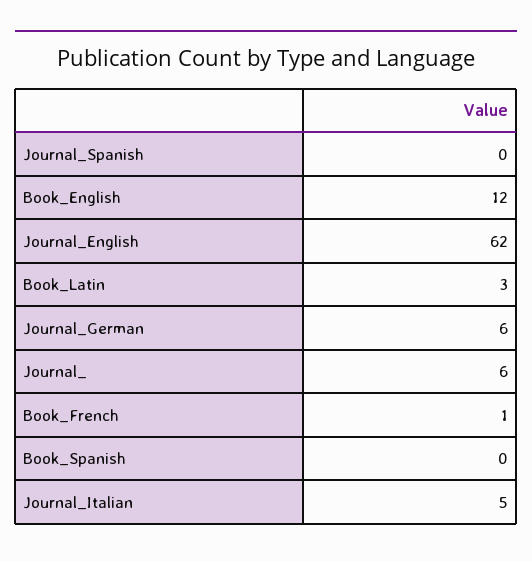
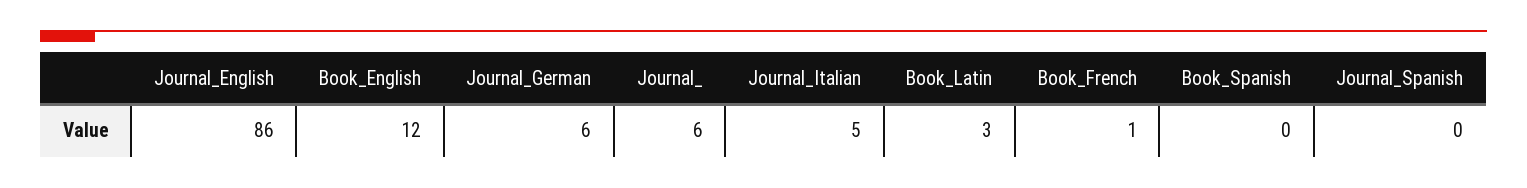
Journal_English: 62 -> 86

